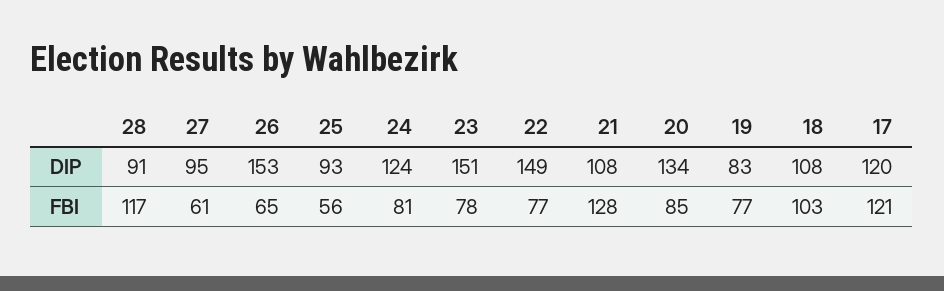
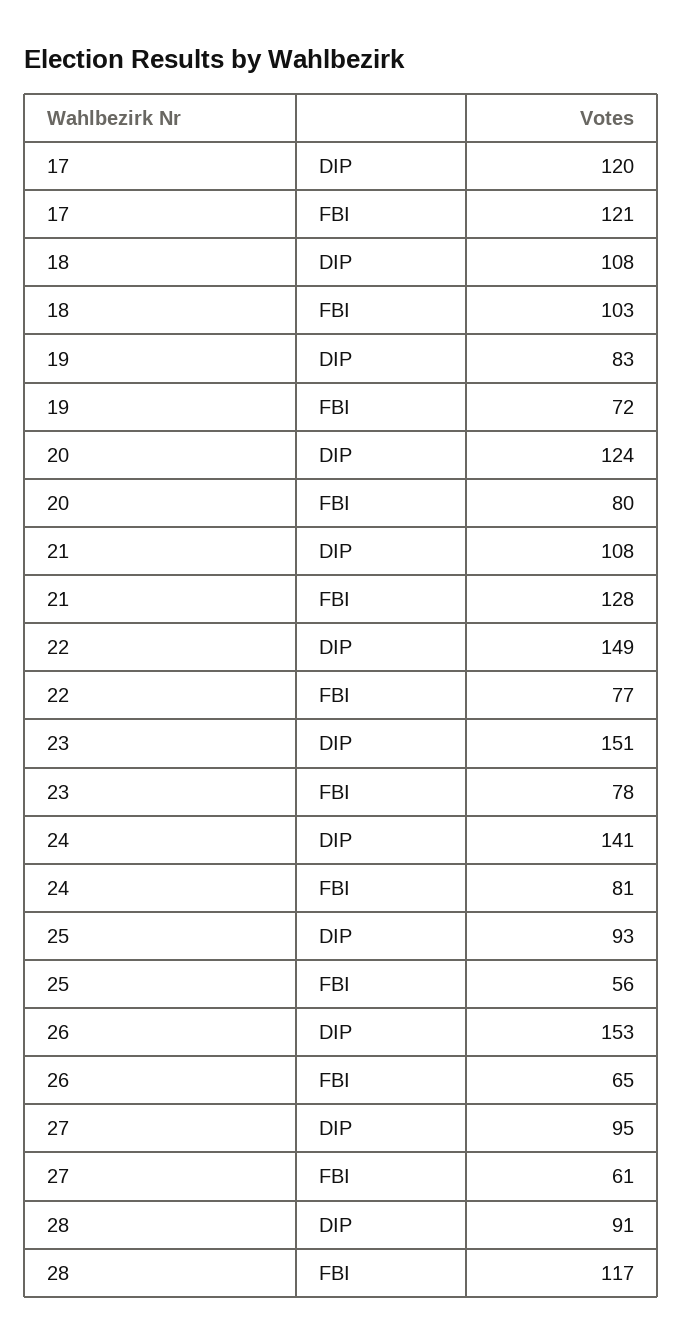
24, DIP: 124 -> 141
20, DIP: 134 -> 124
20, FBI: 85 -> 80
19, FBI: 77 -> 72

